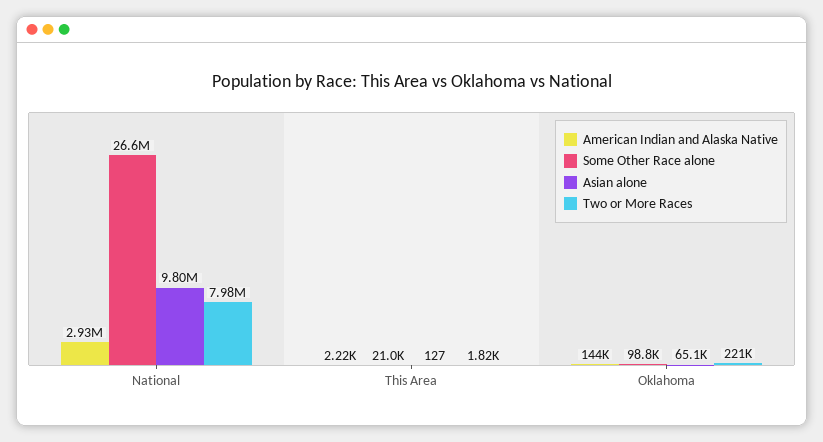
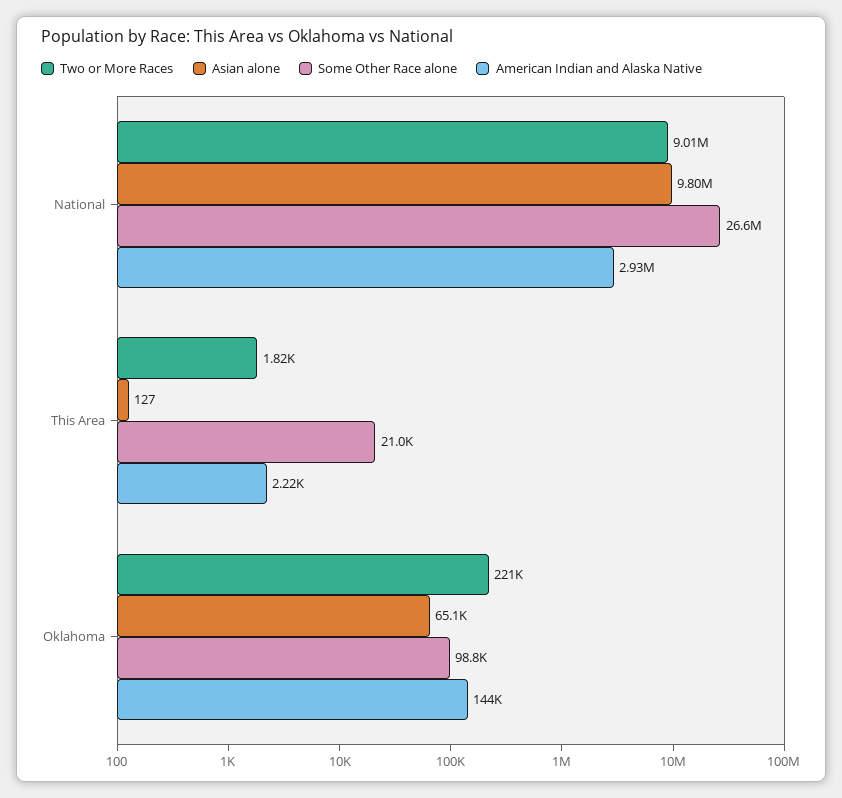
Two or More Races, National: 7980000 -> 9010000

